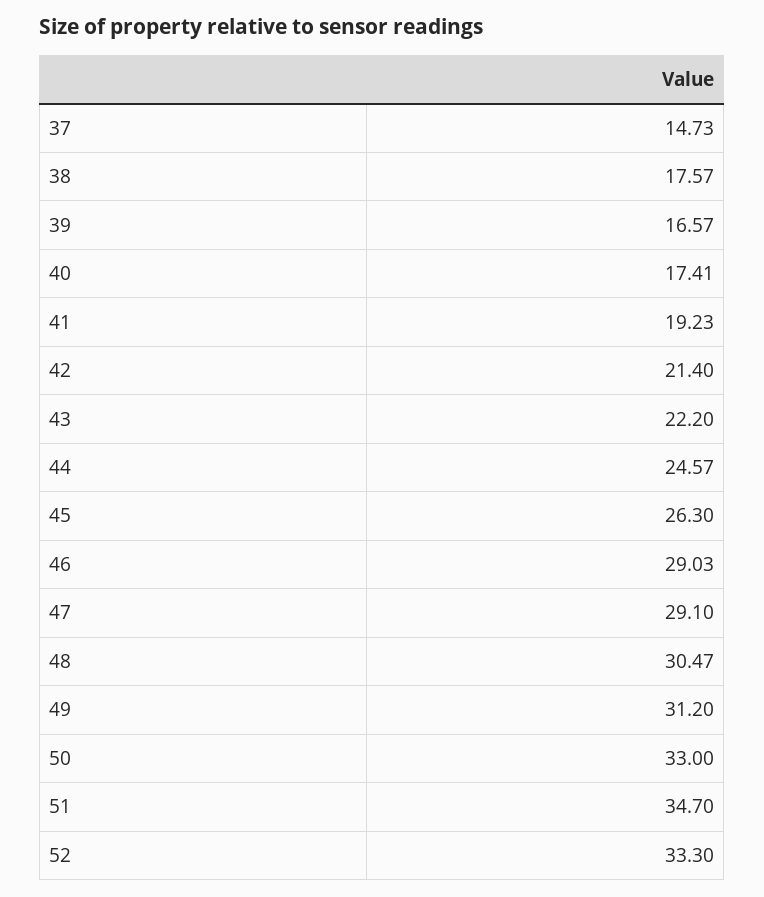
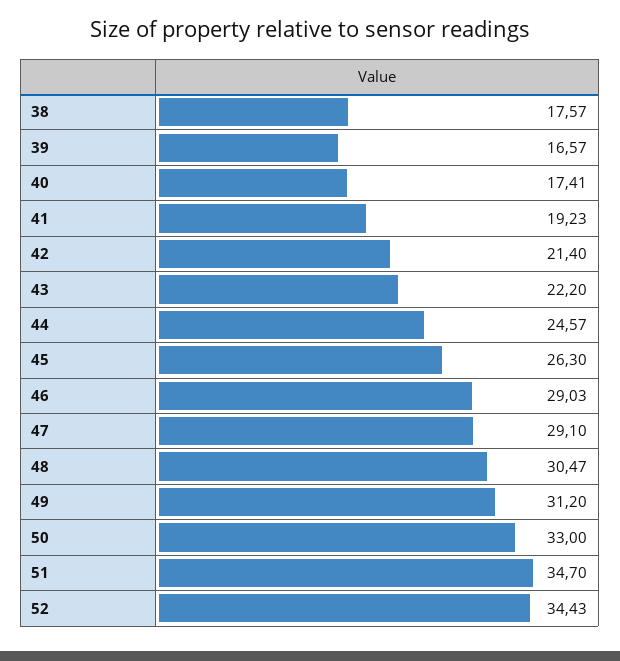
37: 14.73 -> none
52: 33.3 -> 34.43

